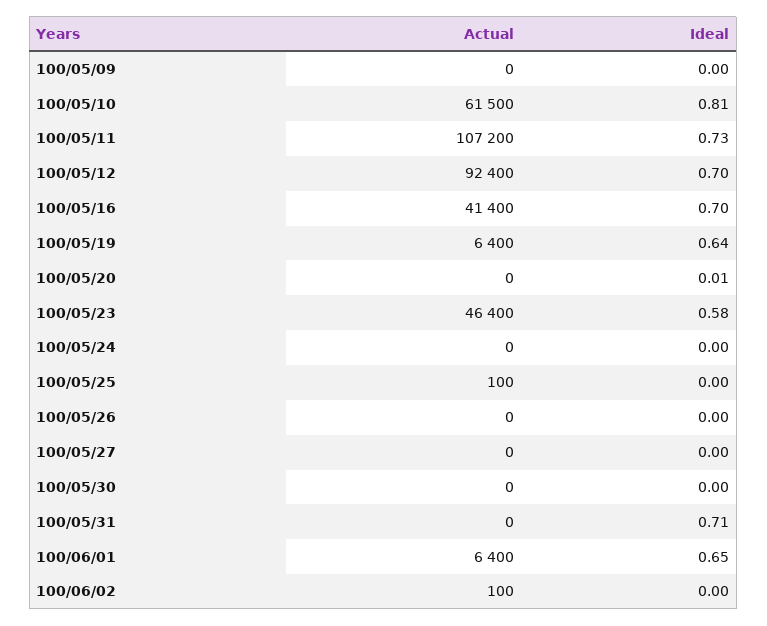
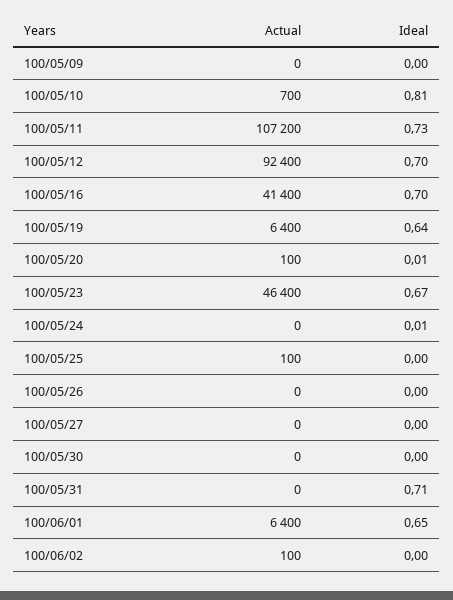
Actual, 100/05/10: 61500 -> 700
Actual, 100/05/20: 0 -> 100
Ideal, 100/05/23: 0.58 -> 0.67
Ideal, 100/05/24: 0 -> 0.01

